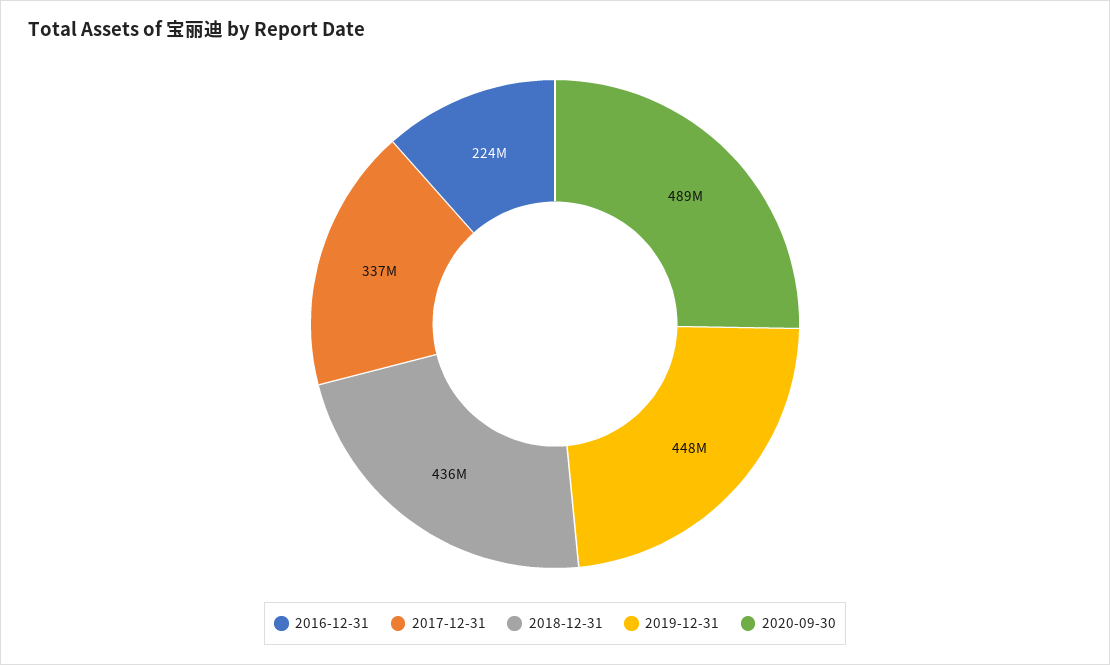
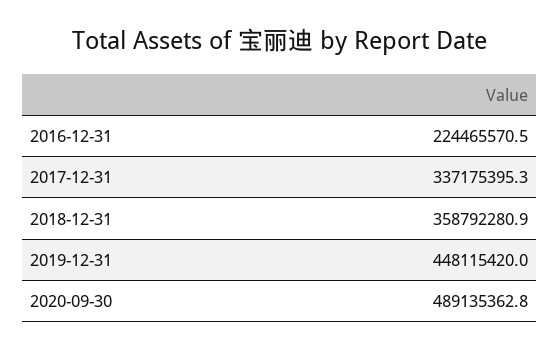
2018-12-31: 436000000 -> 358792280.9

